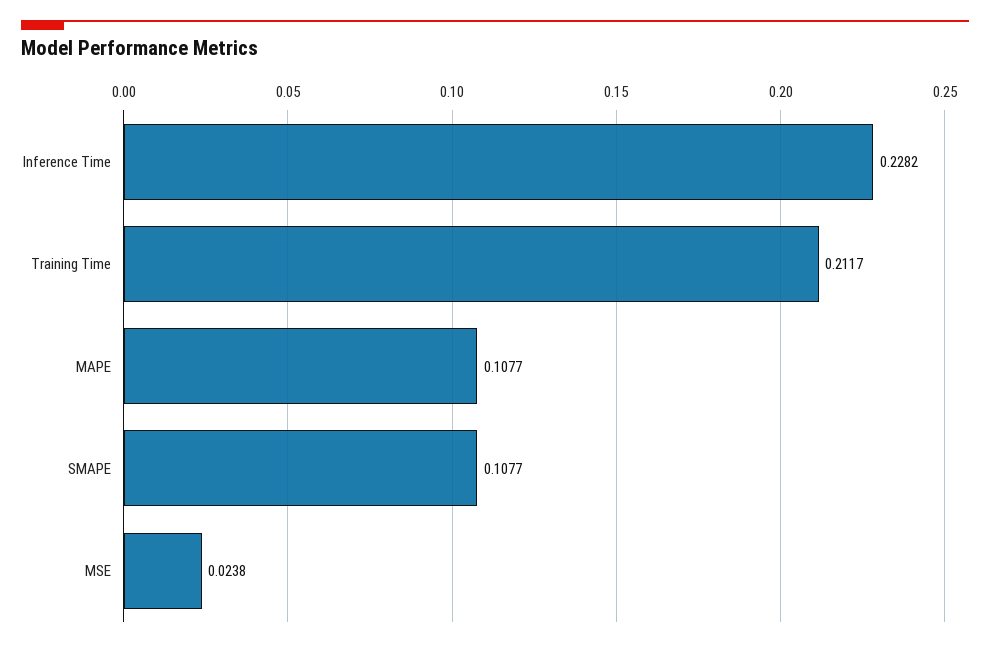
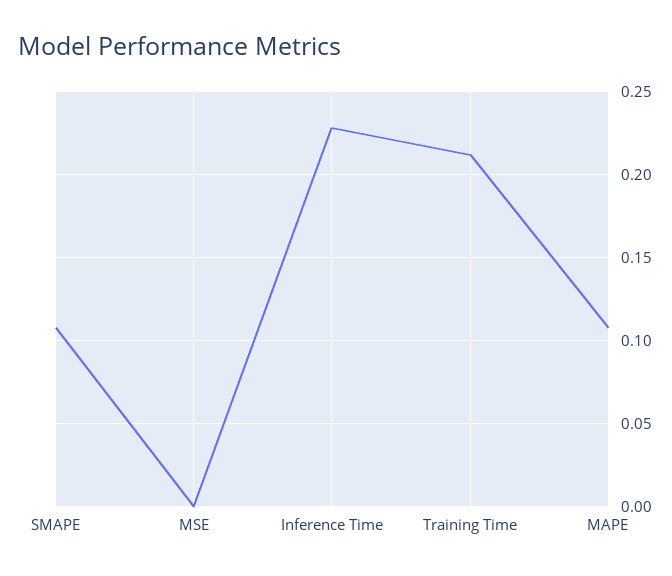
MSE: 0.0238 -> 0

